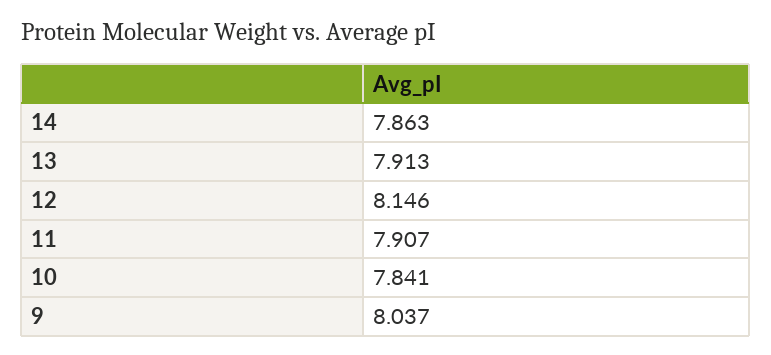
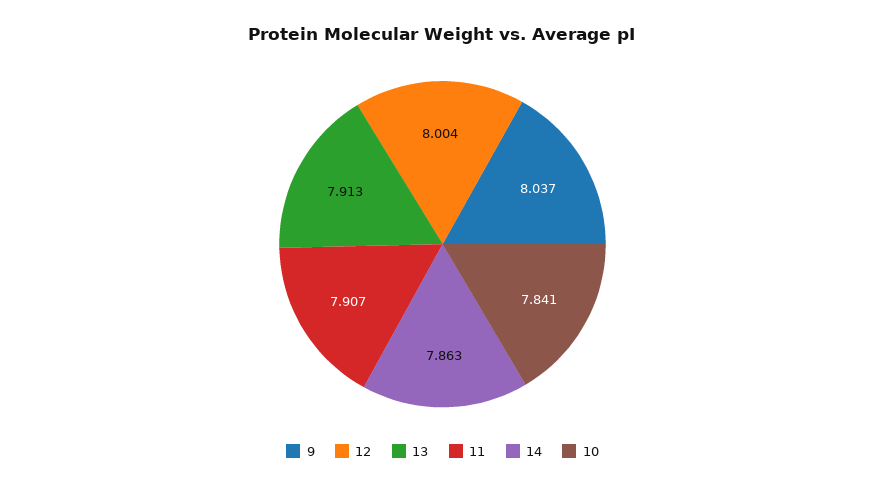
12: 8.146 -> 8.004

